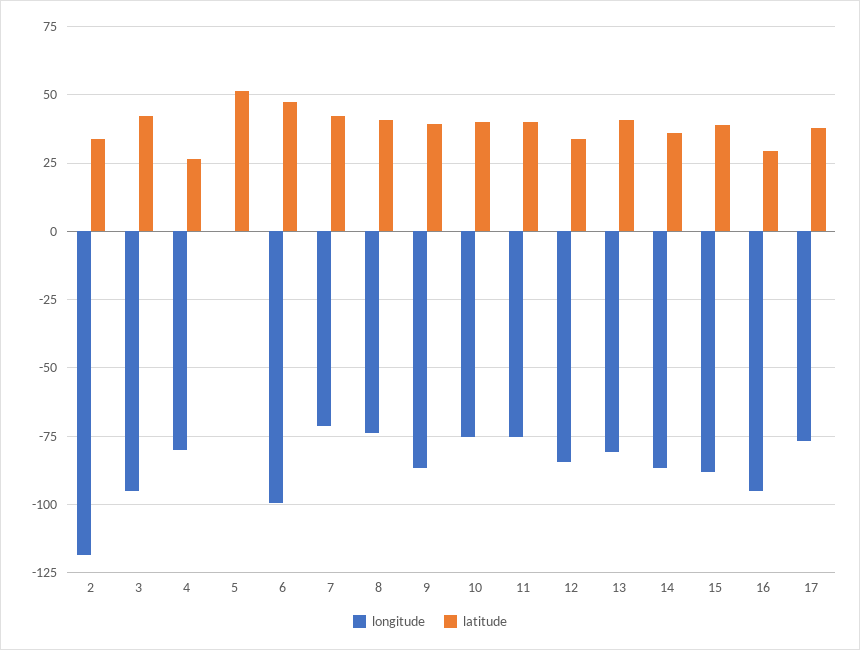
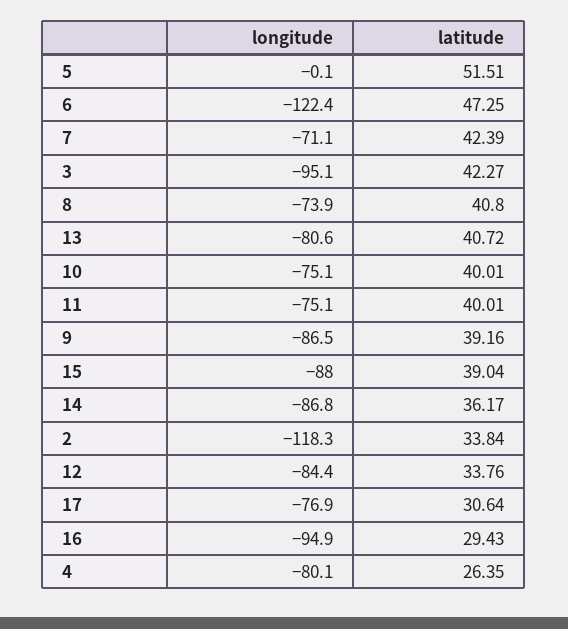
longitude, 6: -100 -> -122.4
latitude, 17: 37.5 -> 30.64

